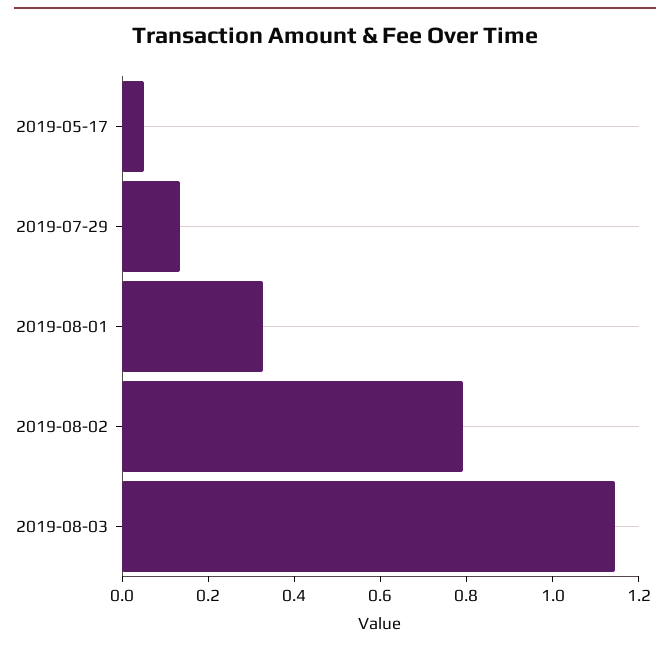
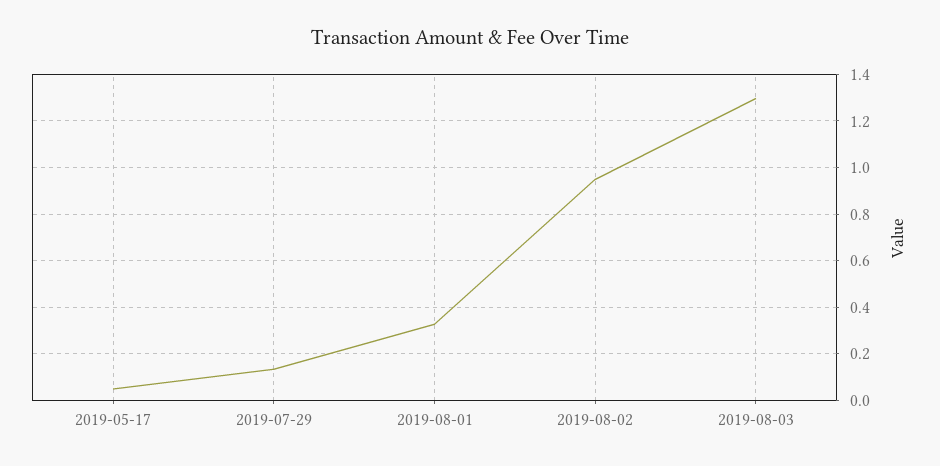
2019-08-02: 0.8 -> 0.95
2019-08-03: 1.15 -> 1.3

